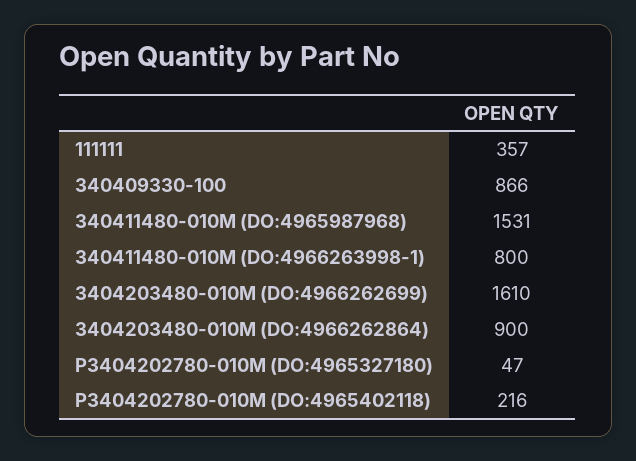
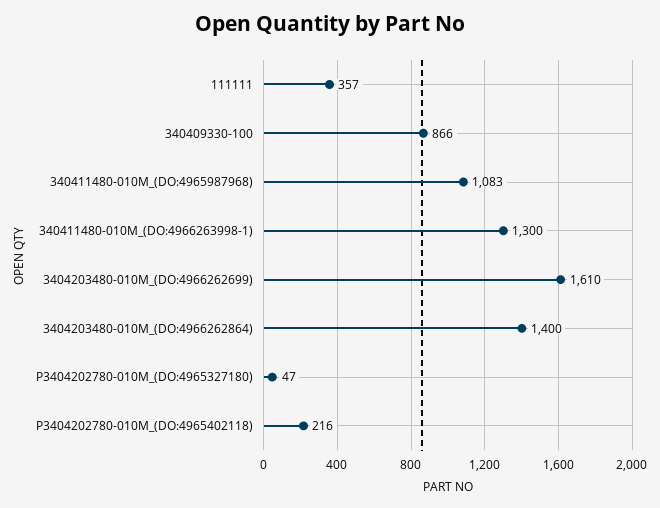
340411480-010M (DO:4965987968): 1531 -> 1083
340411480-010M (DO:4966263998-1): 800 -> 1300
3404203480-010M (DO:4966262864): 900 -> 1400

